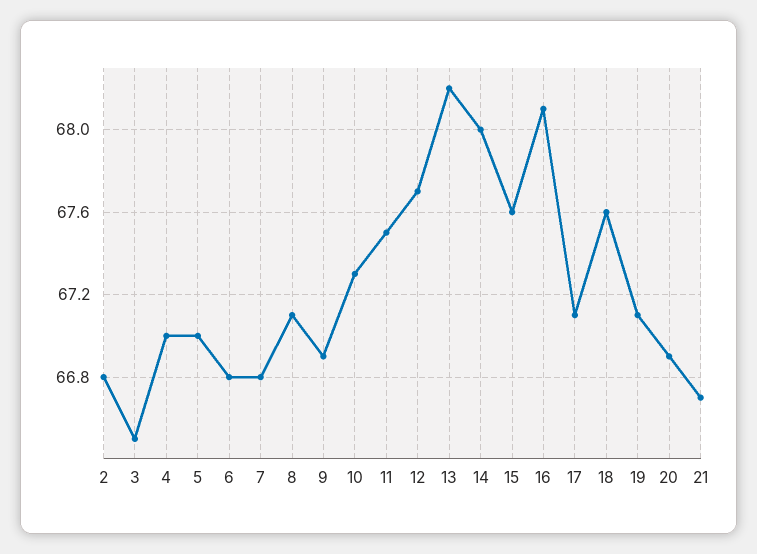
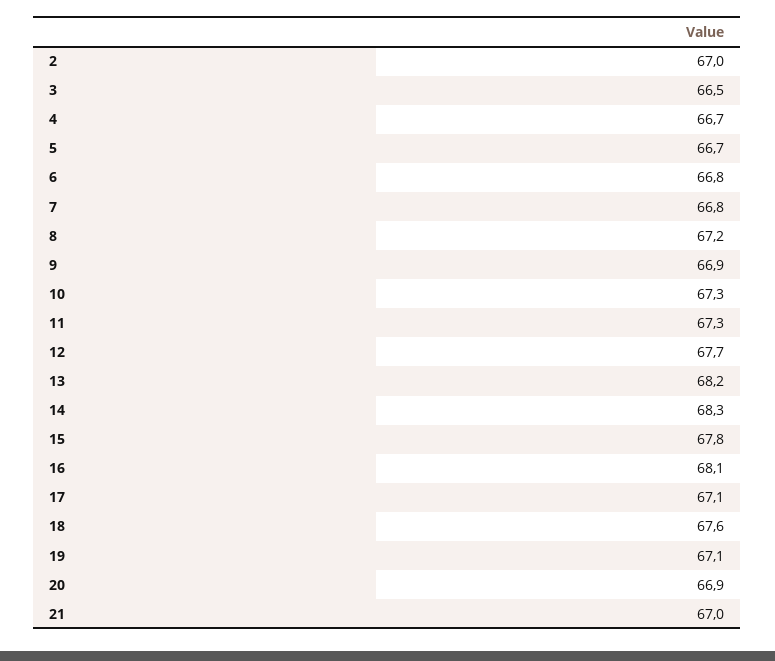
2: 66.8 -> 67
4: 67 -> 66.7
5: 67 -> 66.7
8: 67.1 -> 67.2
11: 67.5 -> 67.3
14: 68 -> 68.3
15: 67.6 -> 67.8
21: 66.7 -> 67

